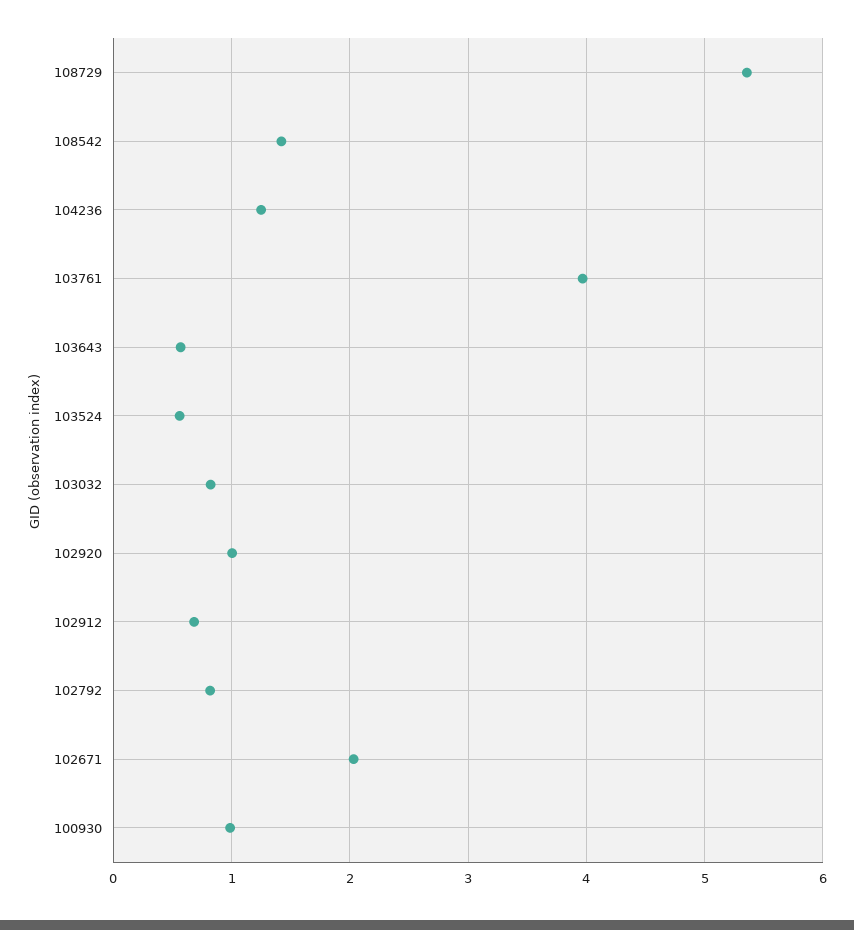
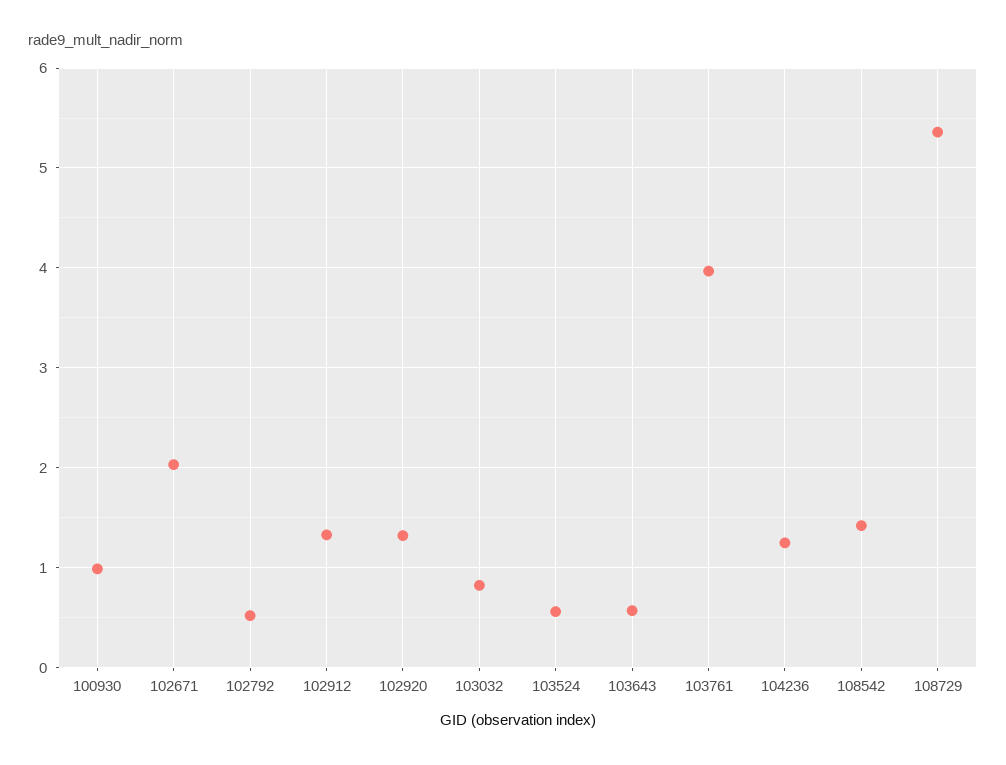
102920: 1 -> 1.3
102912: 0.7 -> 1.3
102792: 0.8 -> 0.5

